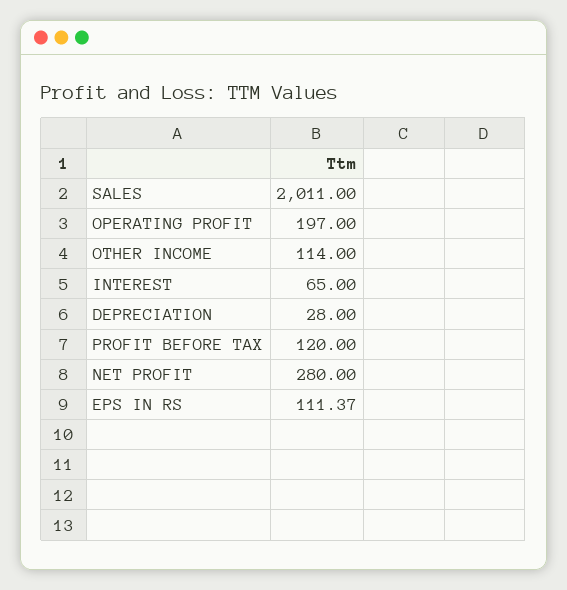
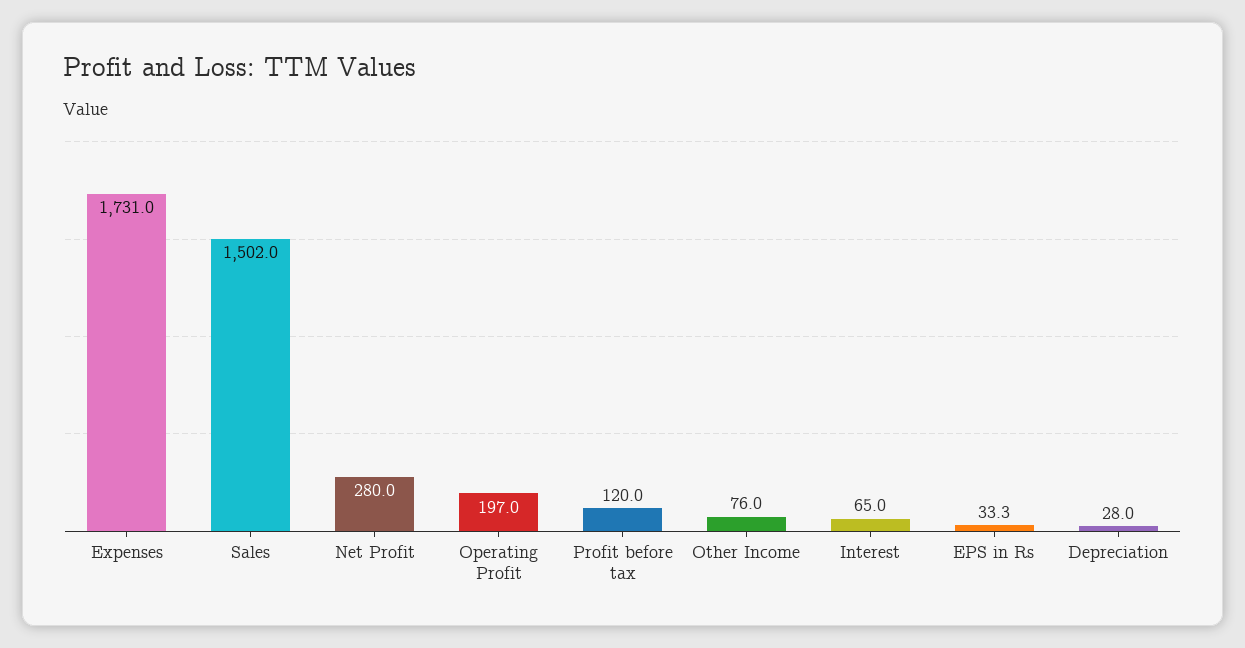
SALES: 2011 -> 1502
OTHER INCOME: 114 -> 76
EPS IN RS: 111.37 -> 33.3
Expenses: none -> 1731

